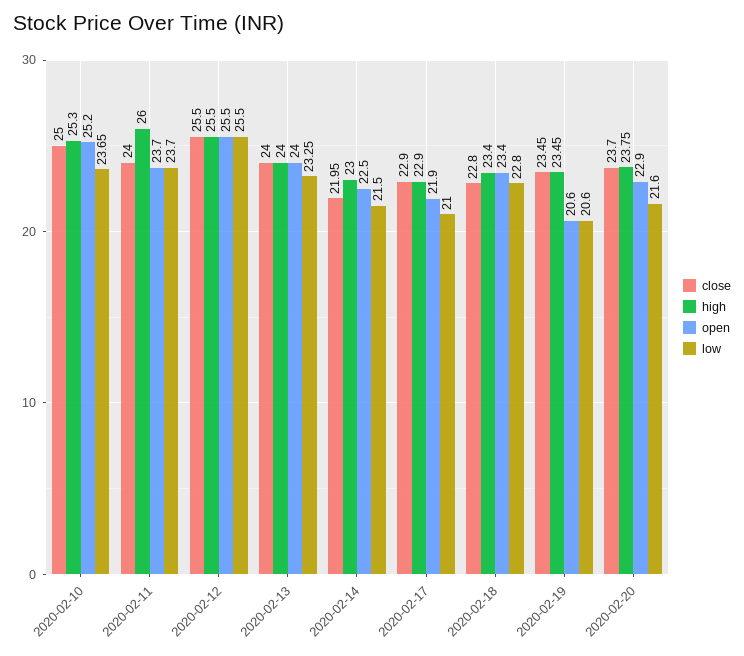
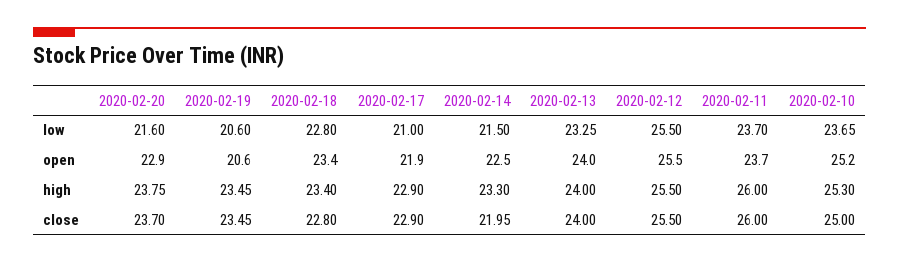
close, 2020-02-11: 24 -> 26
high, 2020-02-14: 23 -> 23.3

